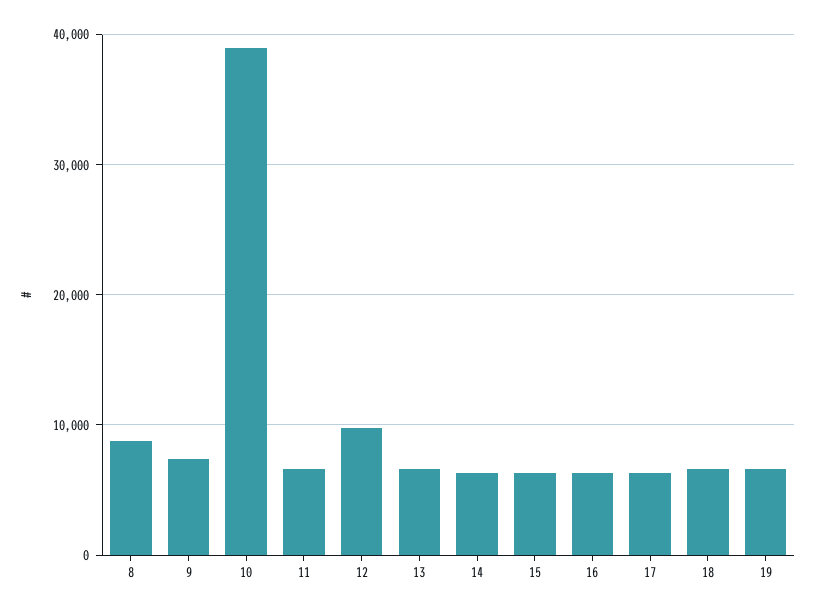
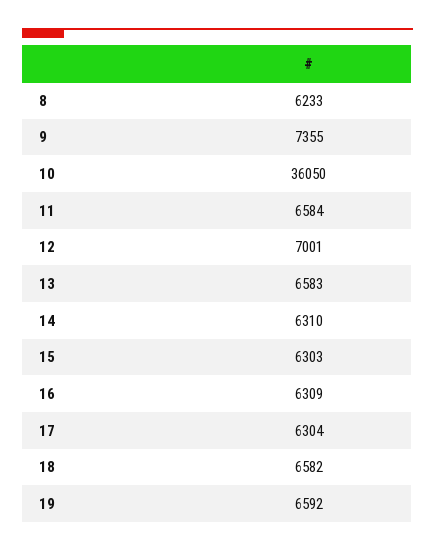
8: 9000 -> 6233
10: 39000 -> 36050
12: 10000 -> 7001

